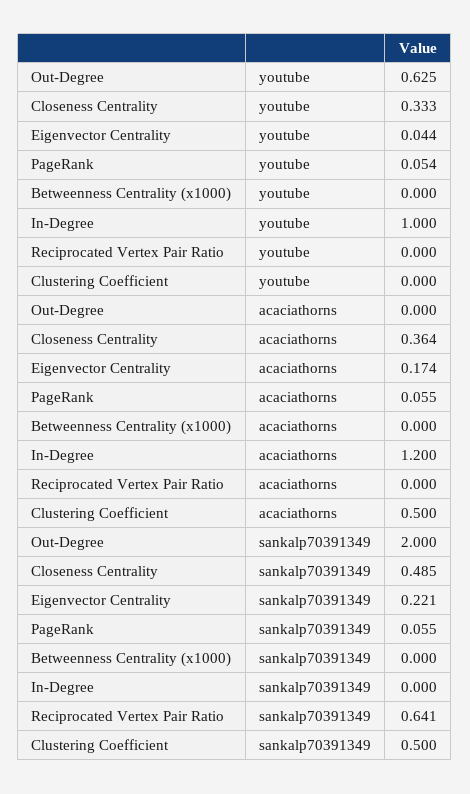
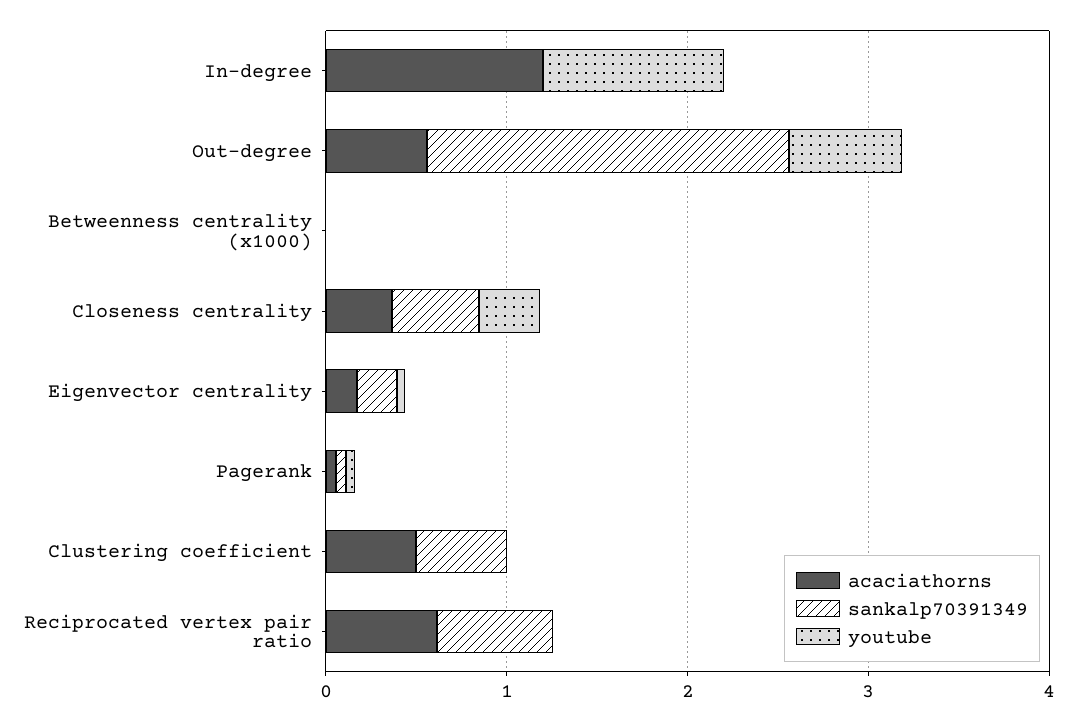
acaciathorns, Out-Degree: 0 -> 0.6
acaciathorns, Reciprocated Vertex Pair Ratio: 0 -> 0.6

